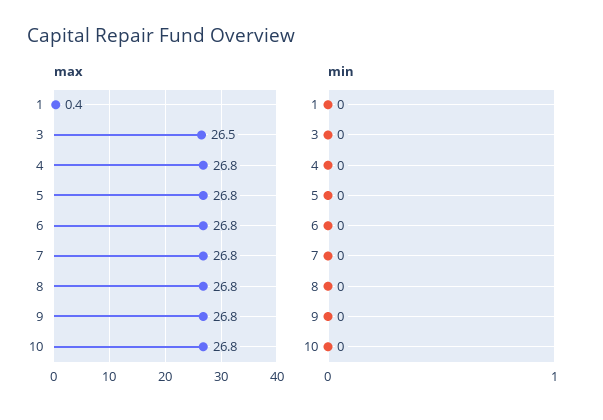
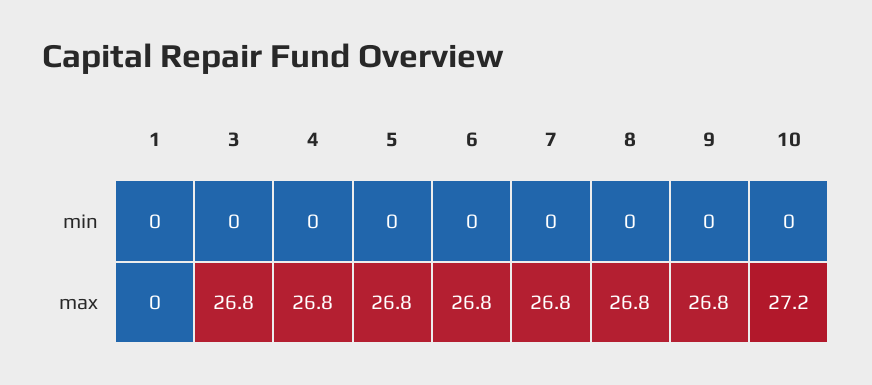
max, 1: 0.4 -> 0
max, 3: 26.5 -> 26.8
max, 10: 26.8 -> 27.2

